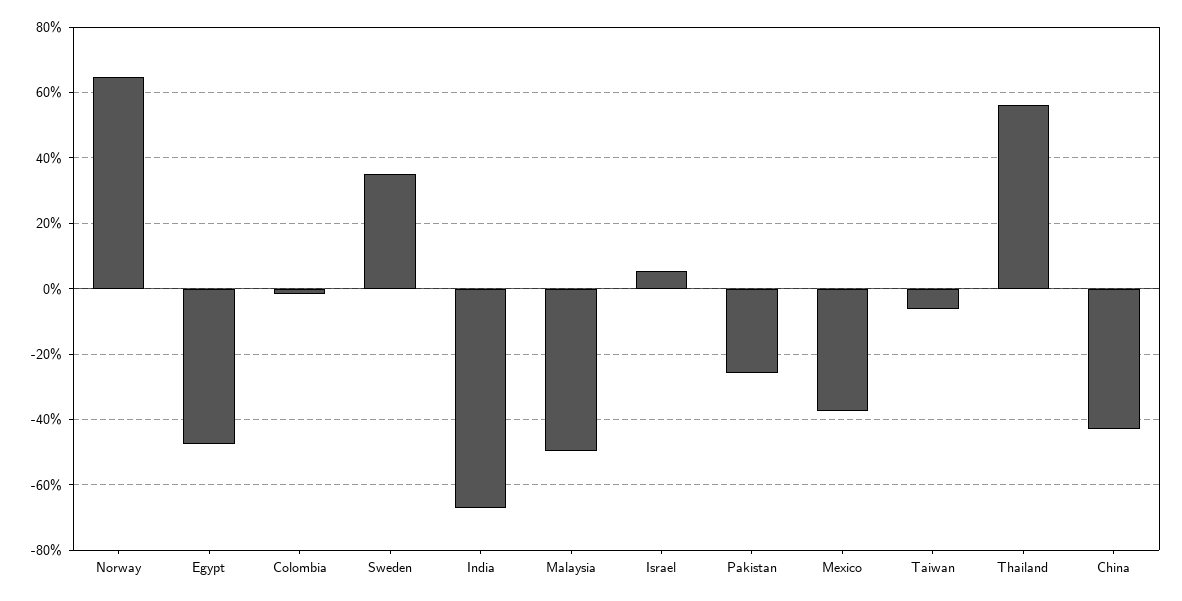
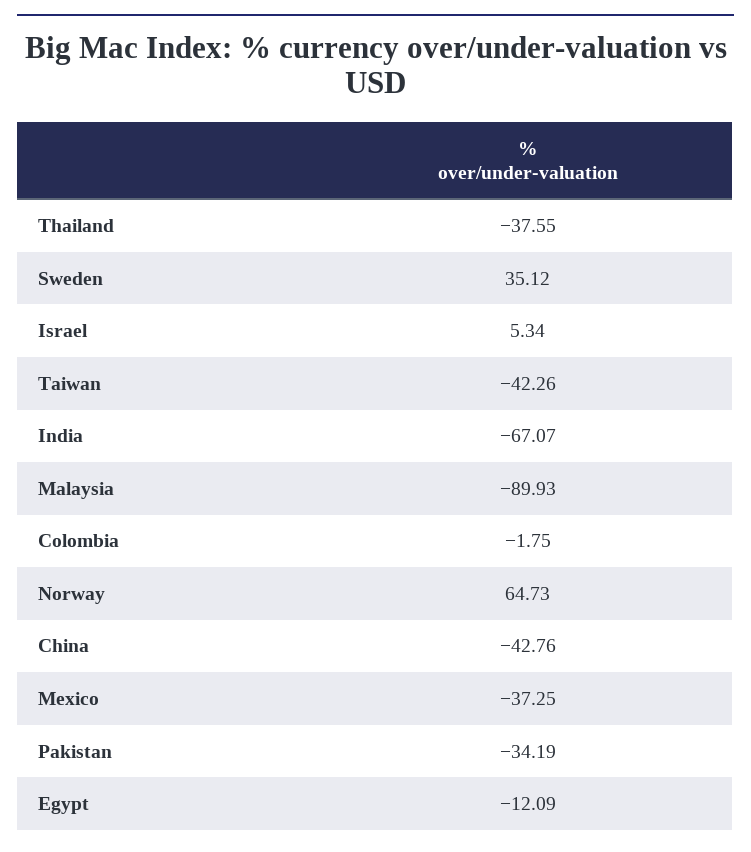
Egypt: -48 -> -12.09
Malaysia: -50 -> -89.93
Pakistan: -26 -> -34.19
Taiwan: -6 -> -42.26
Thailand: 56 -> -37.55

